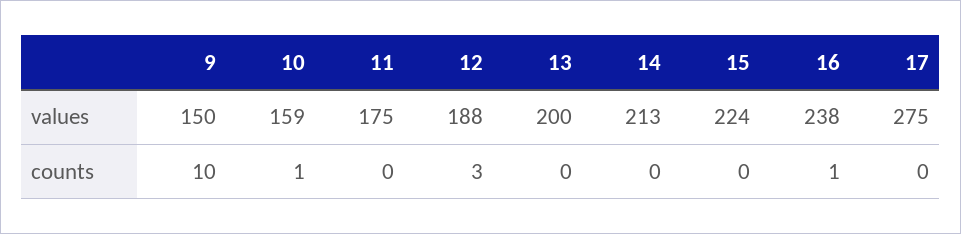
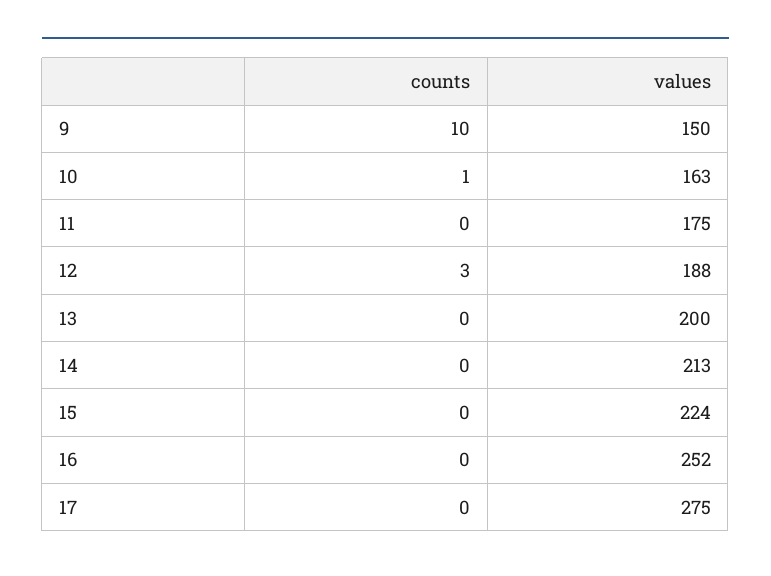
10, values: 159 -> 163
16, values: 238 -> 252
16, counts: 1 -> 0

